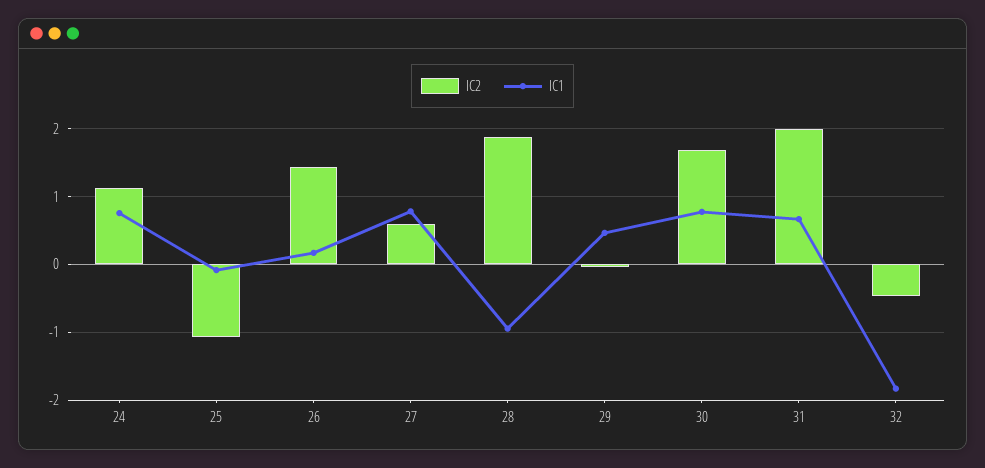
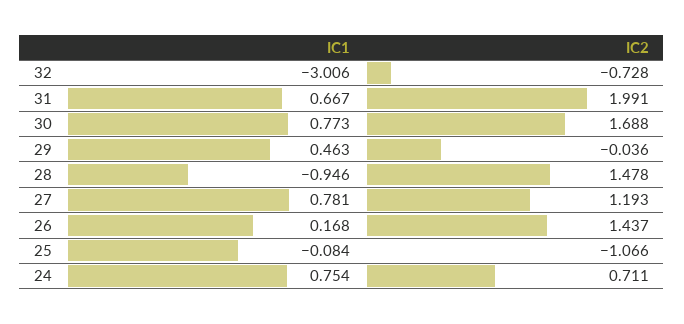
IC2, 24: 1.1 -> 0.711
IC2, 27: 0.6 -> 1.193
IC2, 28: 1.9 -> 1.478
IC2, 32: -0.5 -> -0.728
IC1, 32: -1.8 -> -3.006

